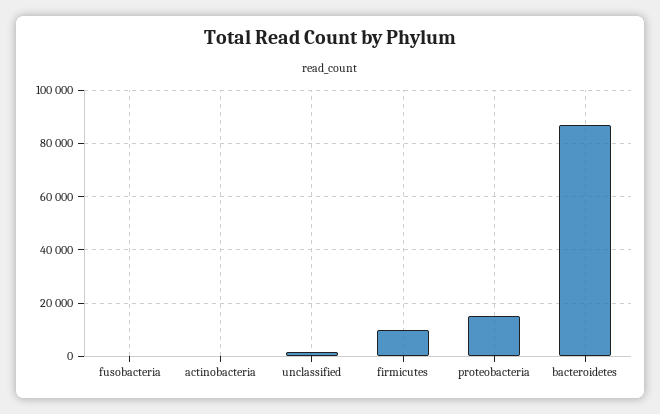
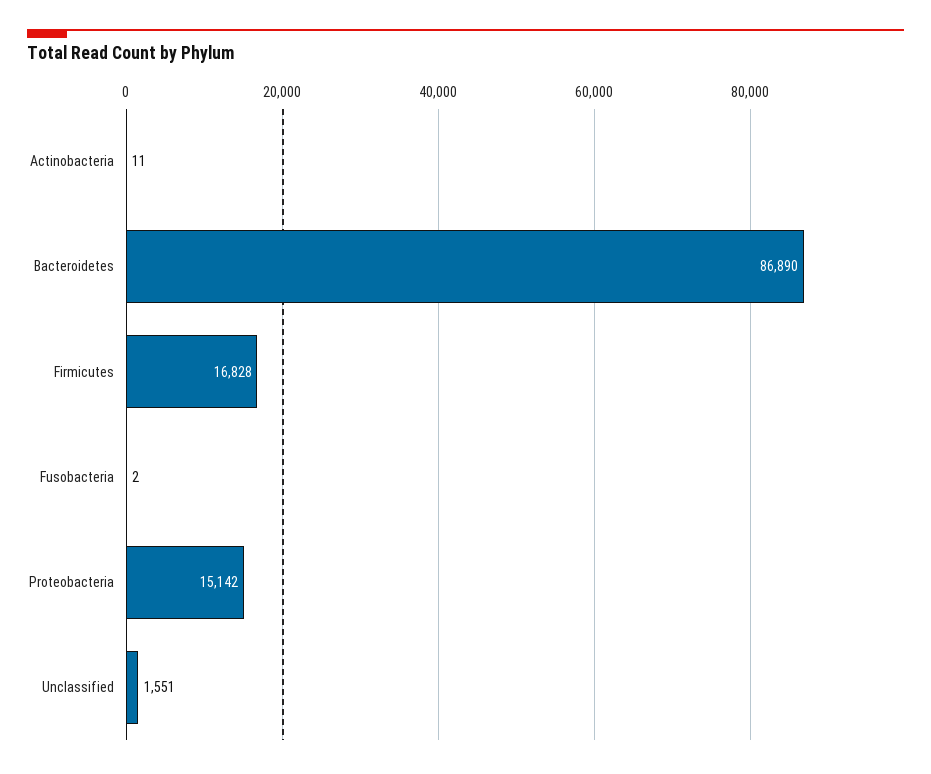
firmicutes: 10000 -> 16828

